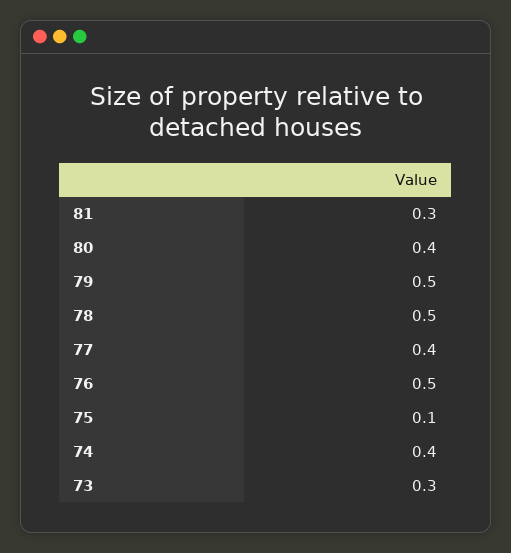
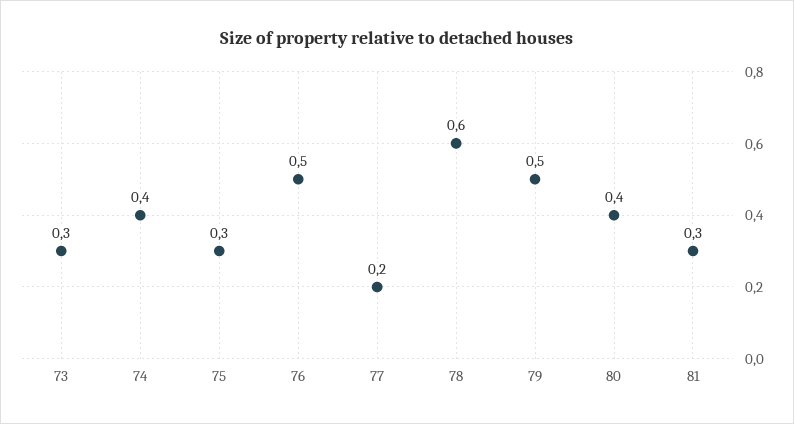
78: 0.5 -> 0.6
77: 0.4 -> 0.2
75: 0.1 -> 0.3

